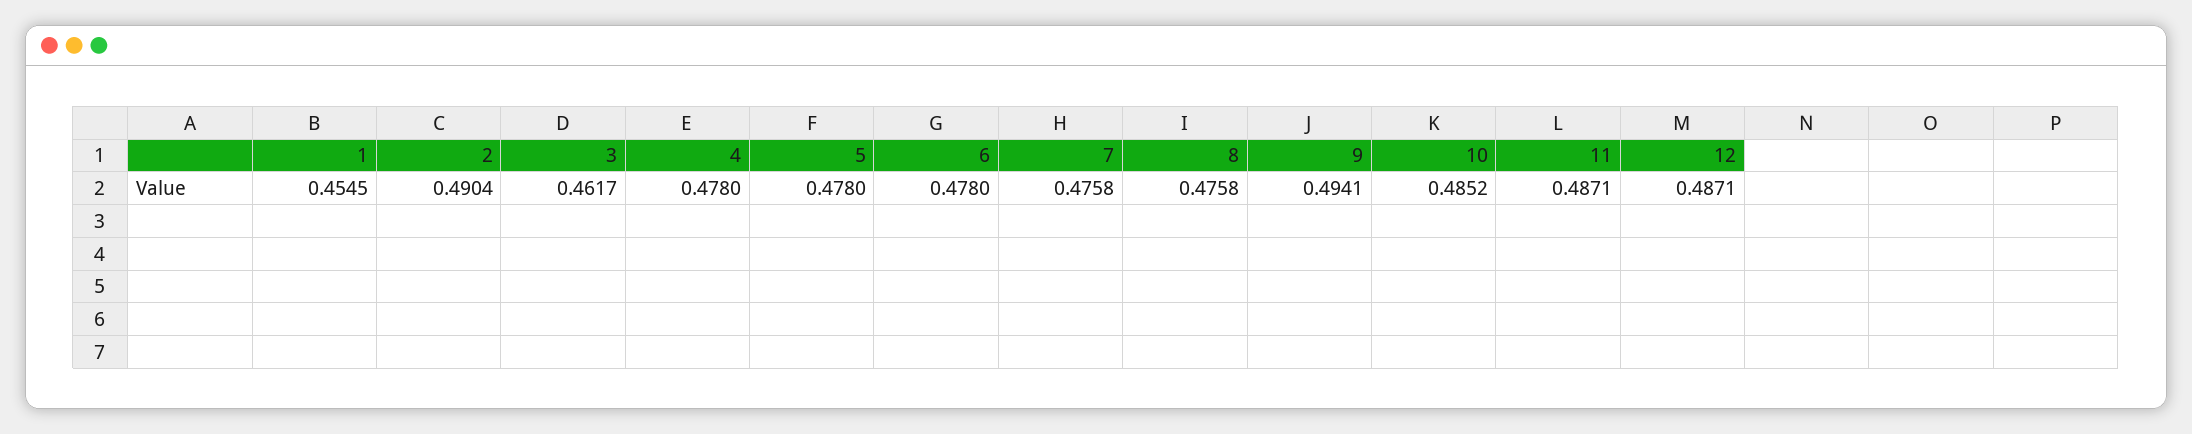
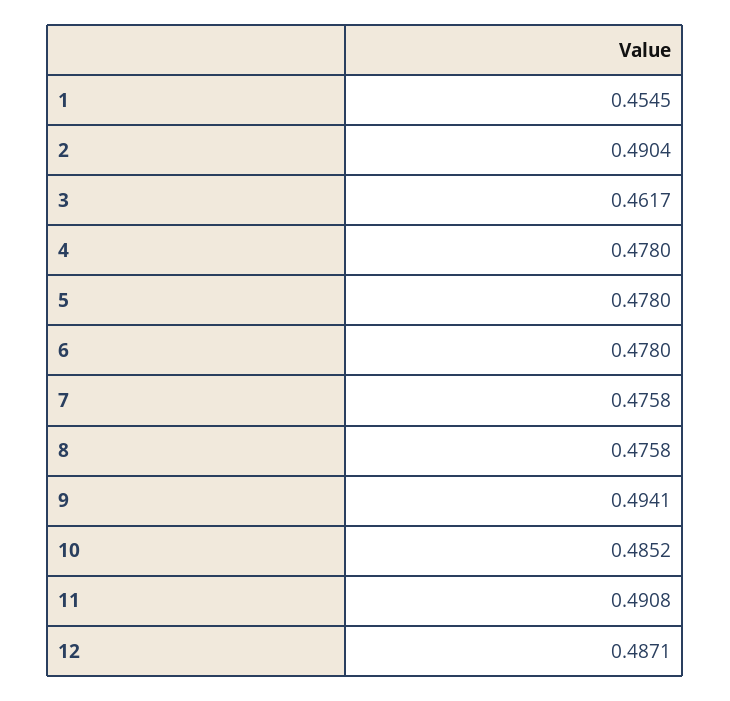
11: 0.4871 -> 0.4908

